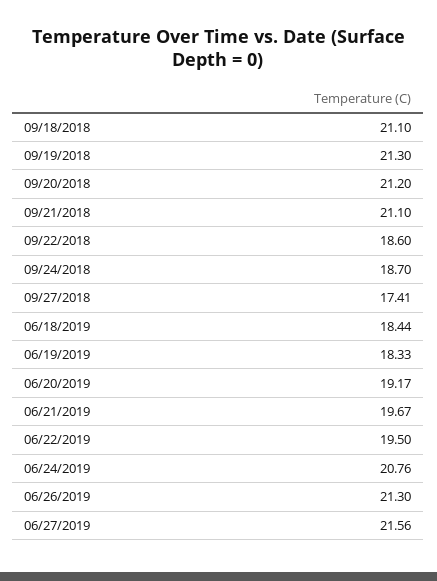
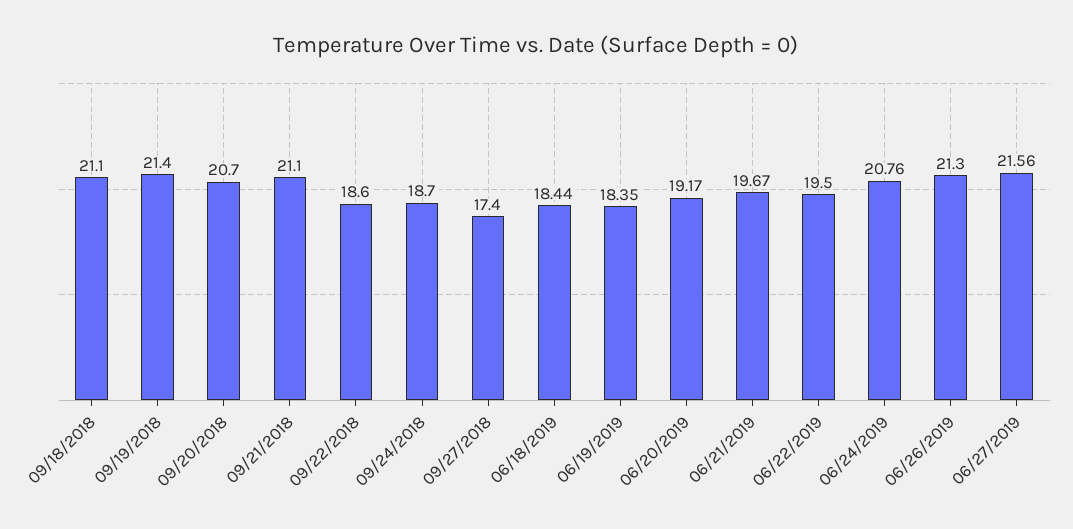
09/19/2018: 21.3 -> 21.4
09/20/2018: 21.2 -> 20.7
09/27/2018: 17.41 -> 17.4
06/19/2019: 18.33 -> 18.35

